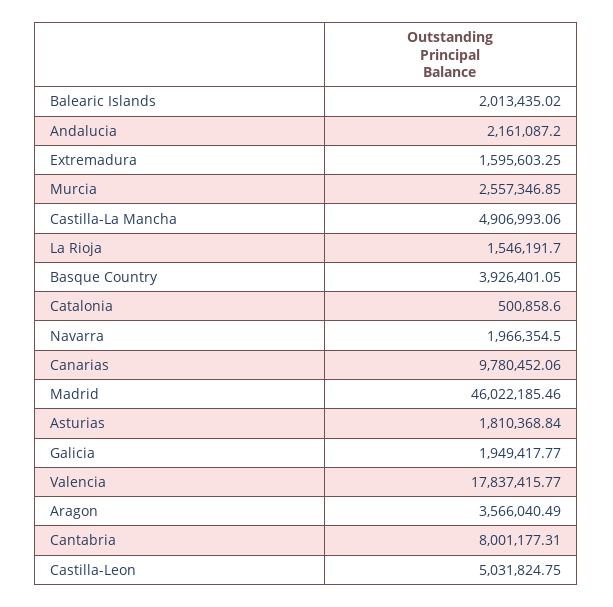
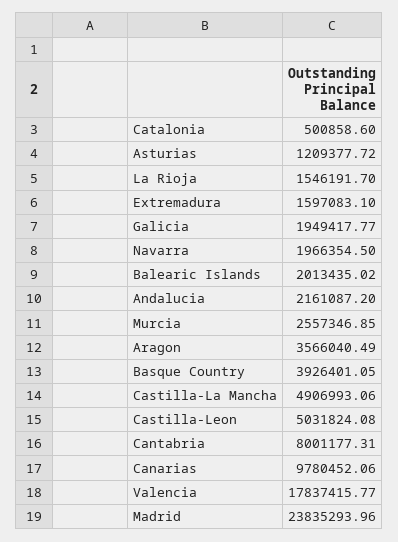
Extremadura: 1595603.25 -> 1597083.1
Madrid: 46022185.46 -> 23835293.96
Asturias: 1810368.84 -> 1209377.72
Castilla-Leon: 5031824.75 -> 5031824.08

